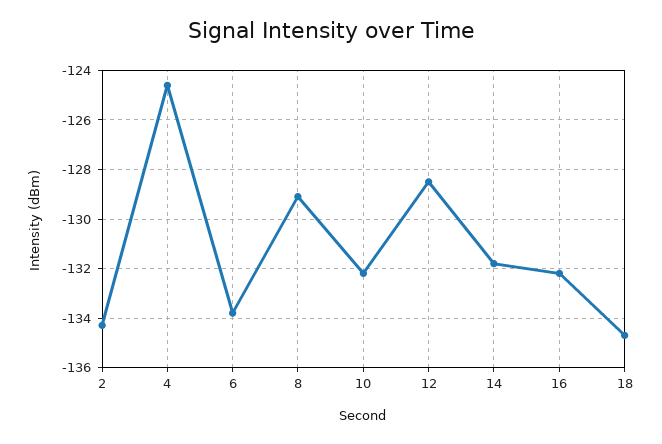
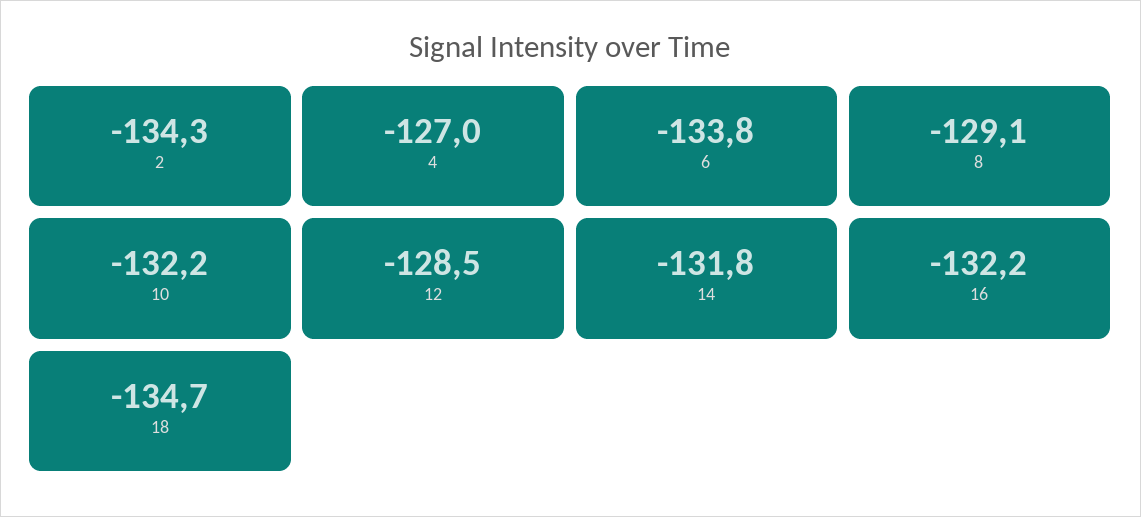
4: -124.5 -> -127

